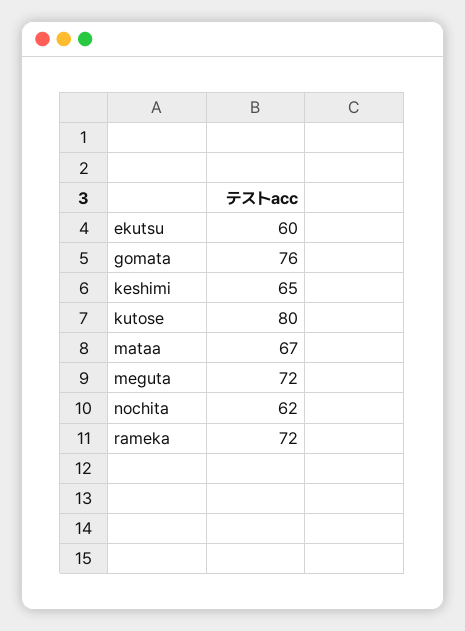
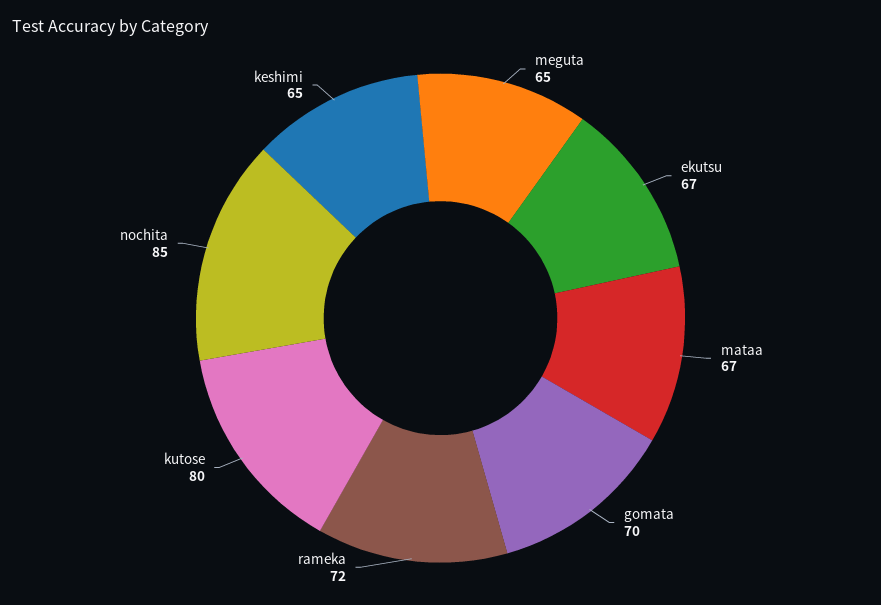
ekutsu: 60 -> 67
gomata: 76 -> 70
meguta: 72 -> 65
nochita: 62 -> 85

